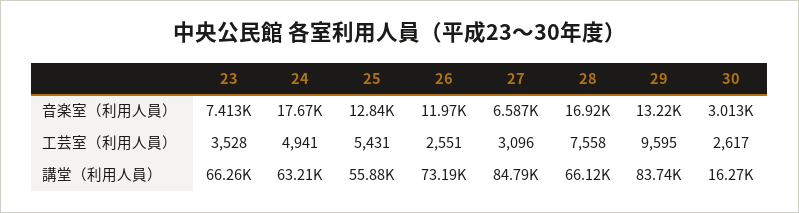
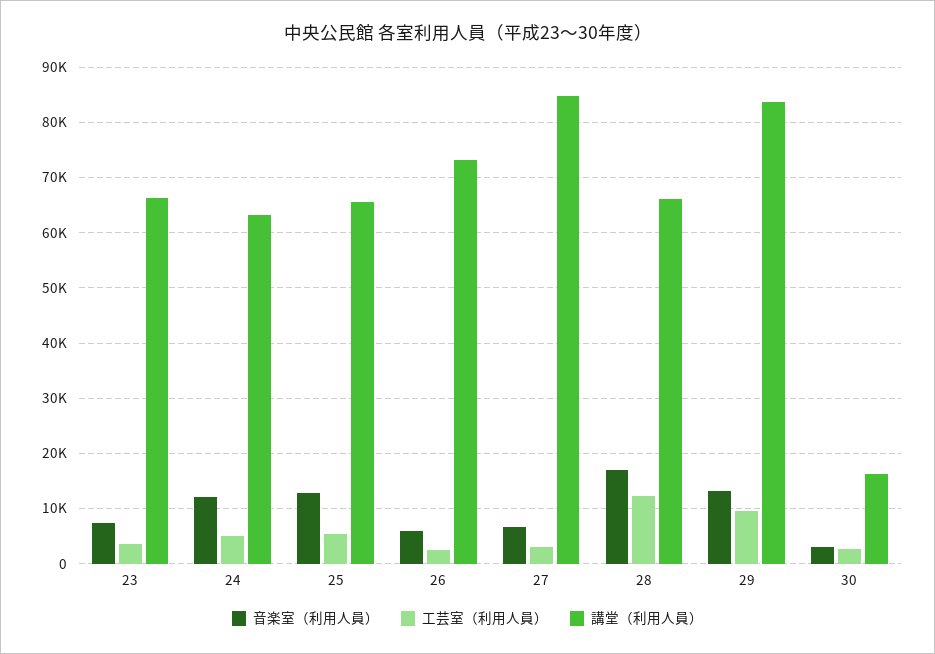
音楽室（利用人員）, 24: 17670 -> 12000
音楽室（利用人員）, 26: 11970 -> 6000
工芸室（利用人員）, 28: 7558 -> 12000
講堂（利用人員）, 25: 55880 -> 66000

